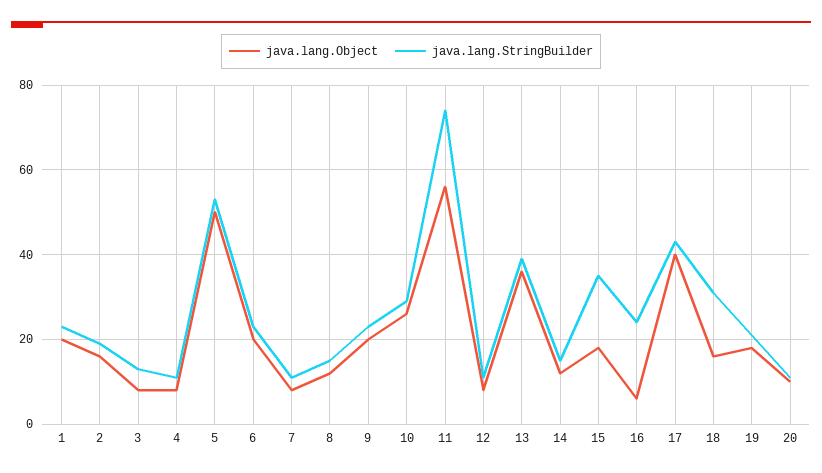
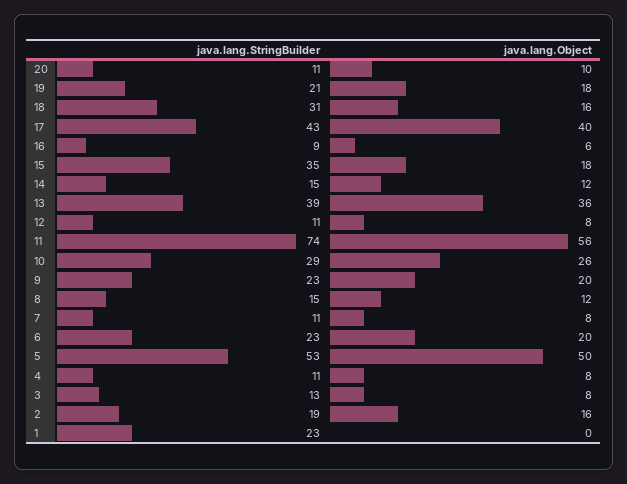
java.lang.Object, 1: 20 -> 0
java.lang.StringBuilder, 16: 25 -> 9

